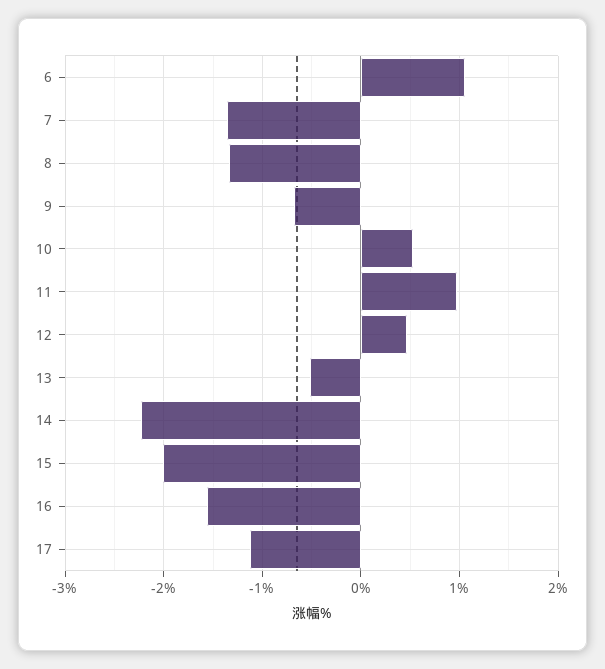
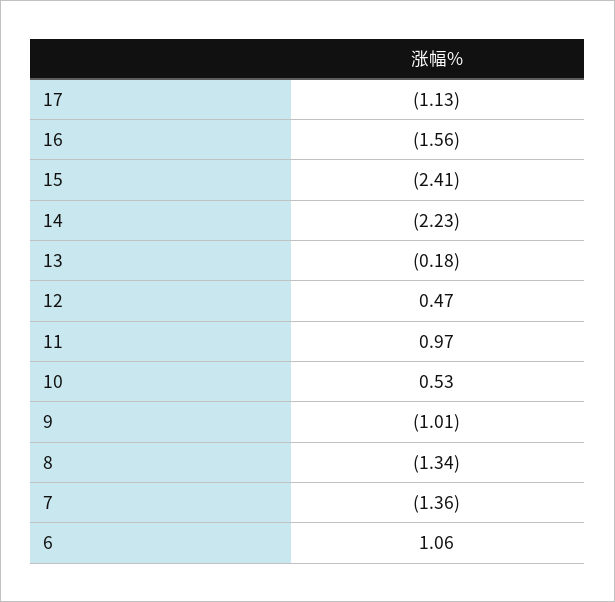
9: -0.7 -> -1.01
13: -0.5 -> -0.18
15: -2 -> -2.41

